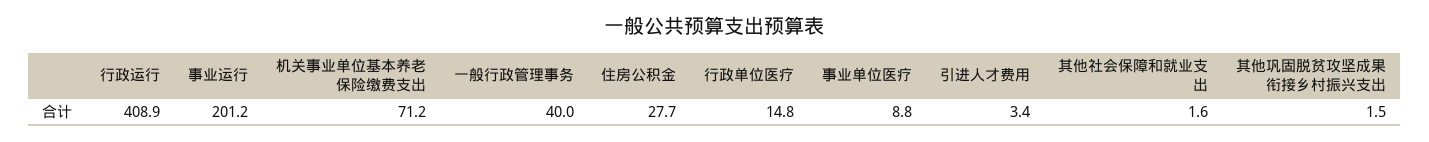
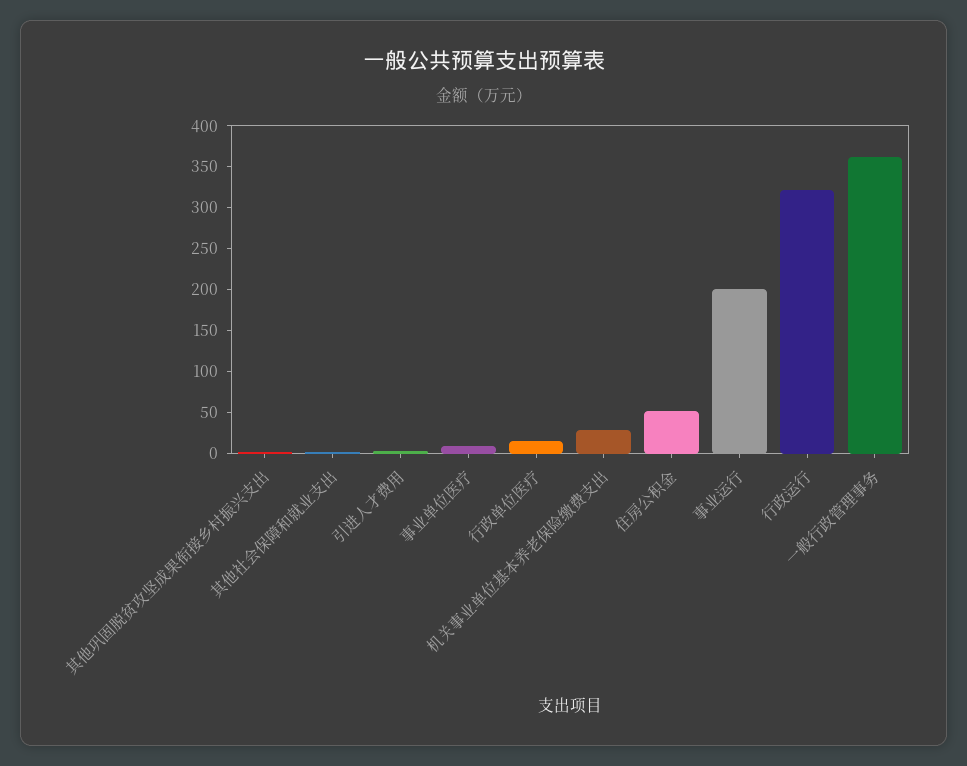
行政运行: 408.9 -> 320
机关事业单位基本养老保险缴费支出: 71.2 -> 30
一般行政管理事务: 40 -> 360
住房公积金: 27.7 -> 50

